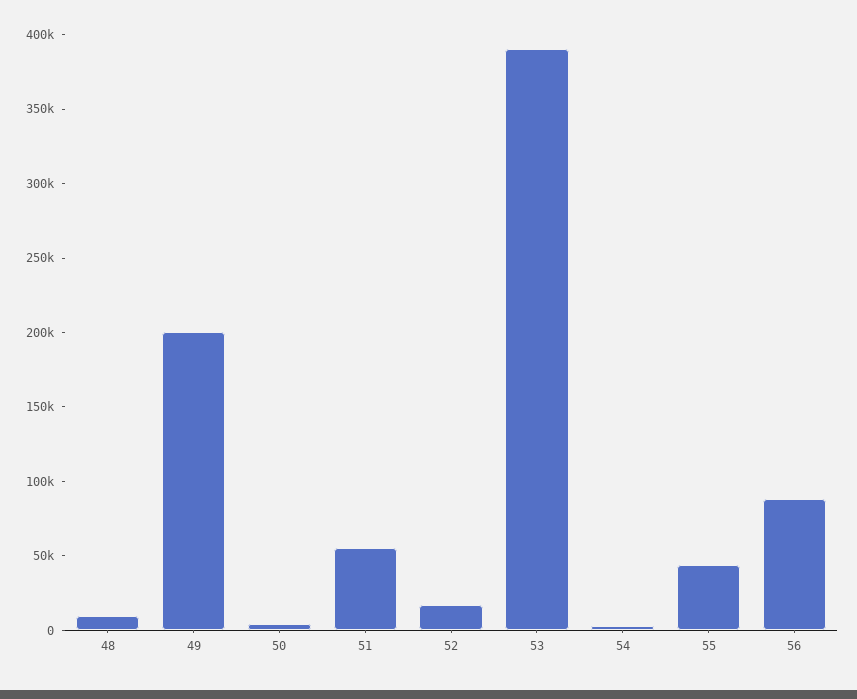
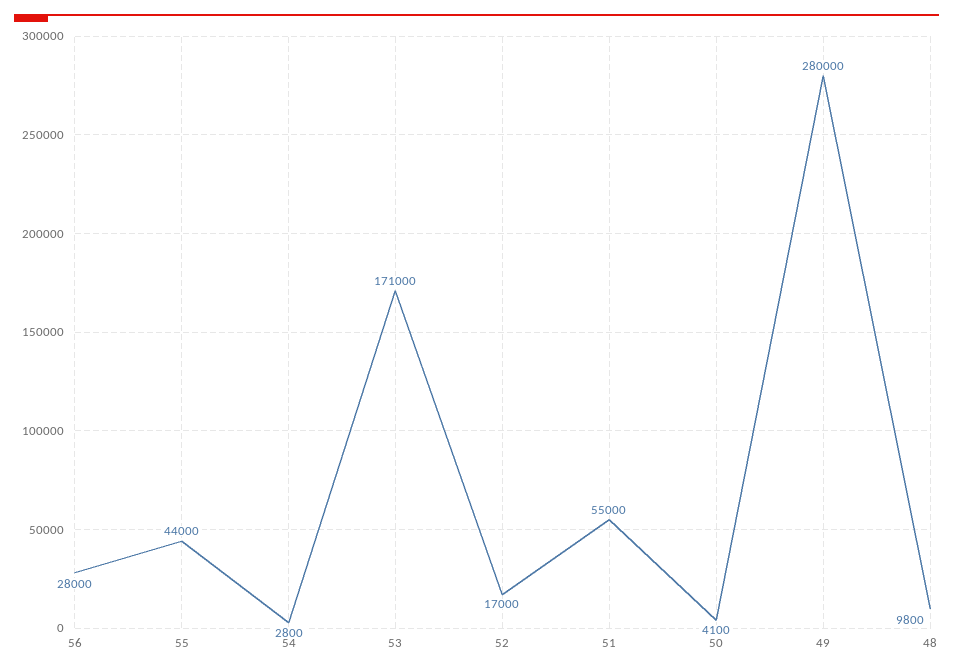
49: 200000 -> 280000
53: 390000 -> 171000
56: 90000 -> 28000

